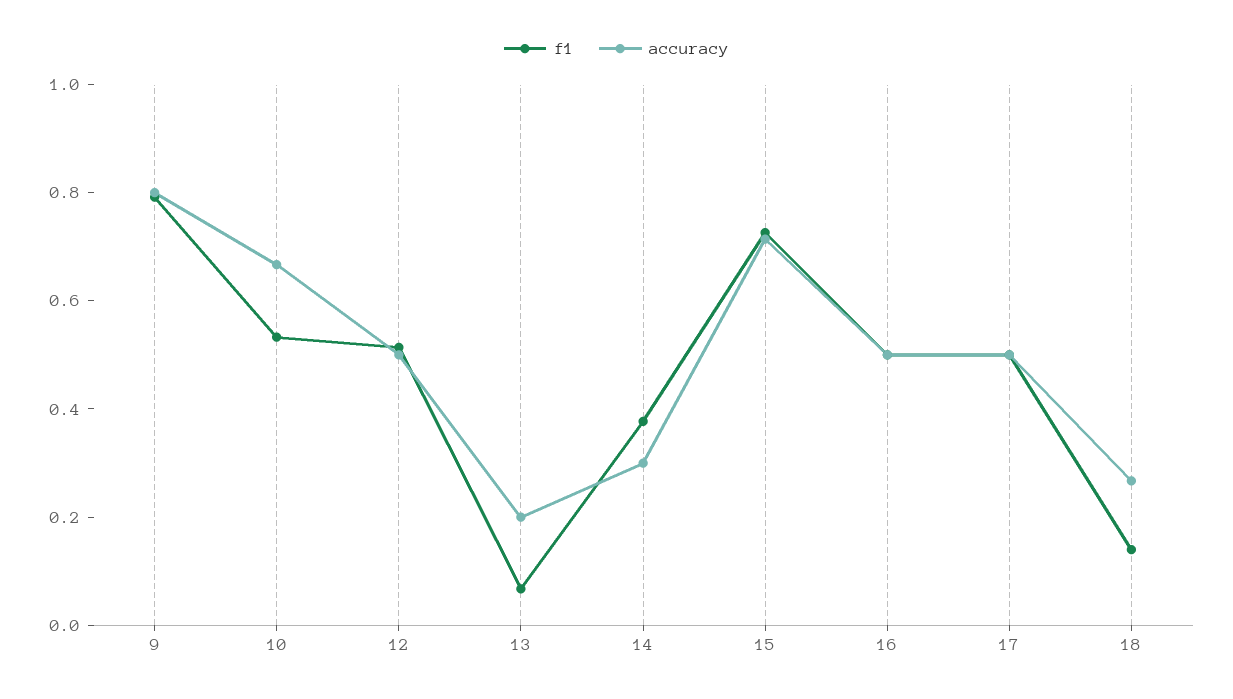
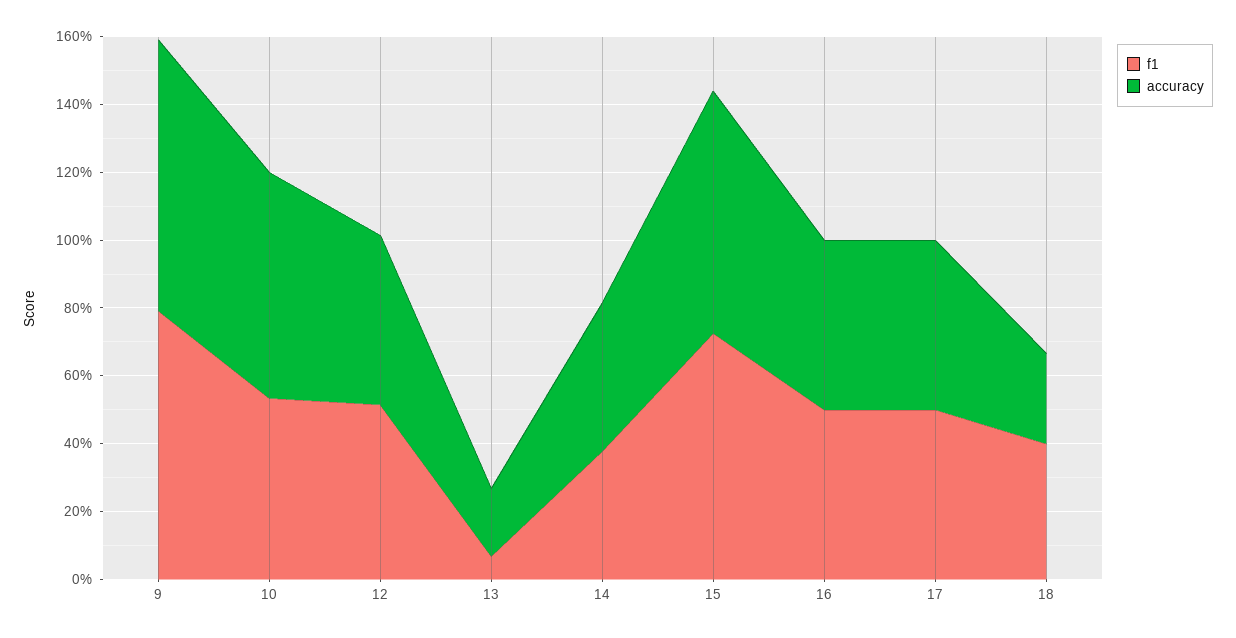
accuracy, 14: 0.3 -> 0.45
f1, 18: 0.15 -> 0.4

